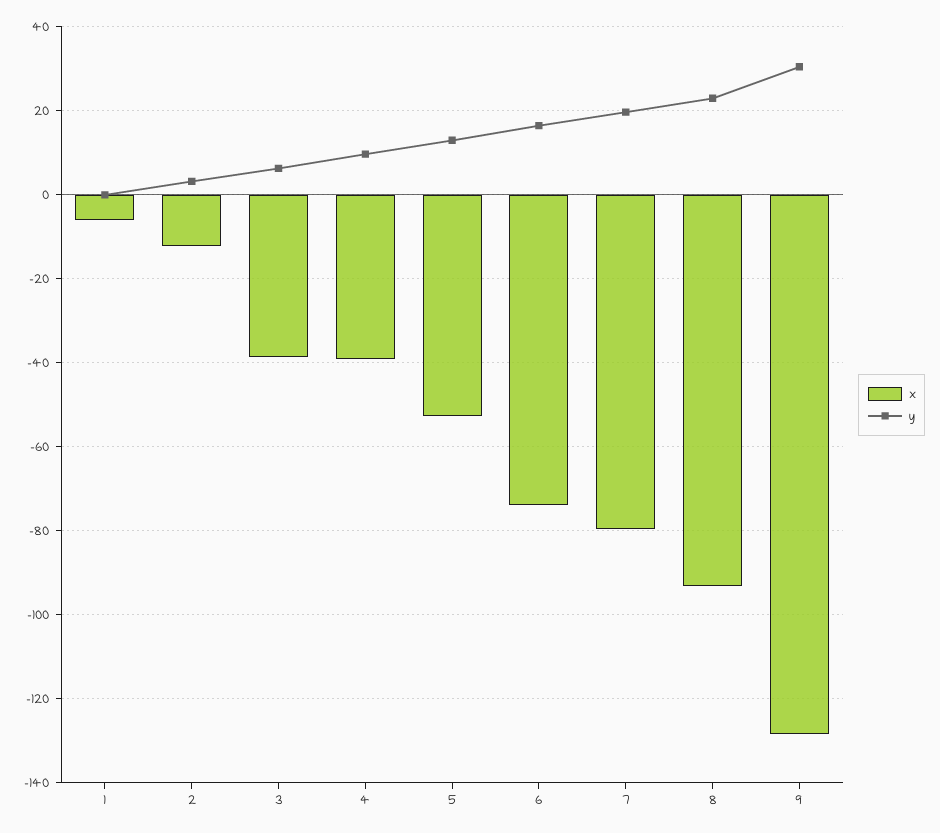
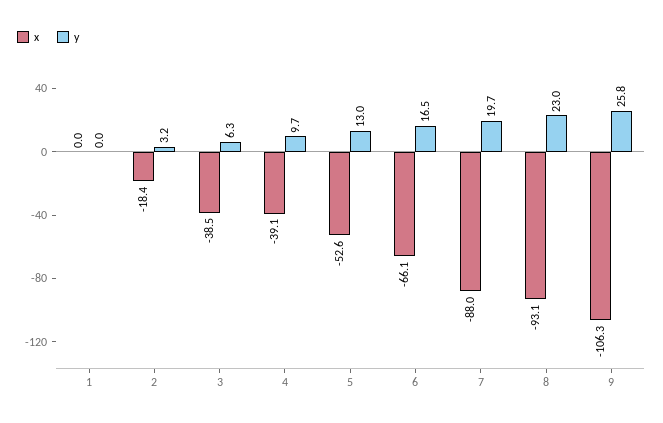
x, 1: -6 -> 0
x, 2: -12 -> -18.4
x, 6: -74 -> -66.1
x, 7: -80 -> -88
x, 9: -128 -> -106.3
y, 9: 30 -> 25.8

